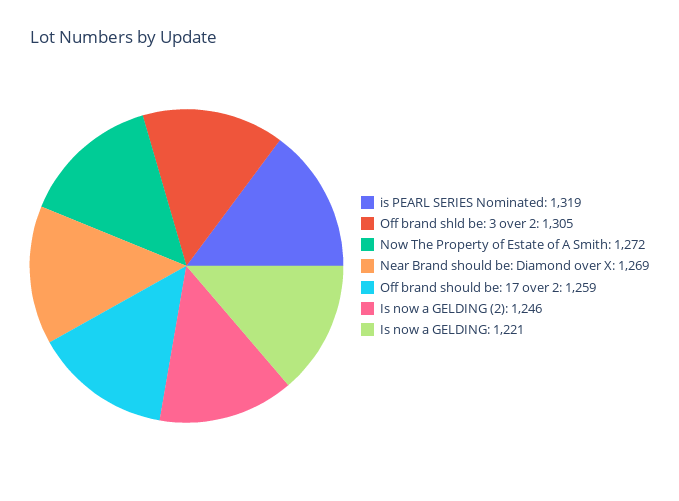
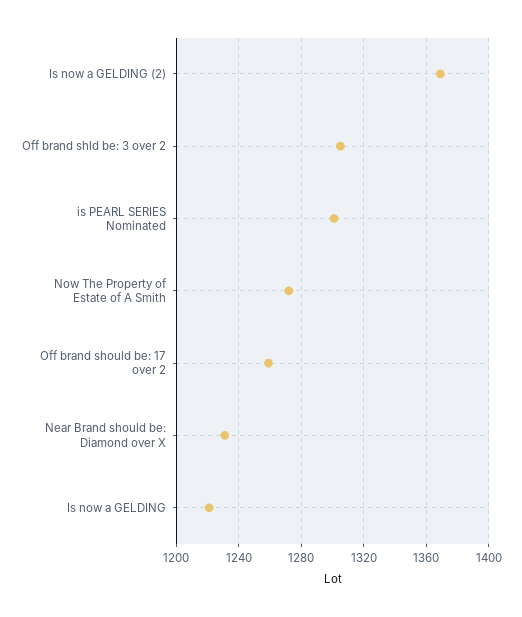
is PEARL SERIES Nominated: 1319 -> 1300
Near Brand should be: Diamond over X: 1269 -> 1230
Is now a GELDING (2): 1246 -> 1370

